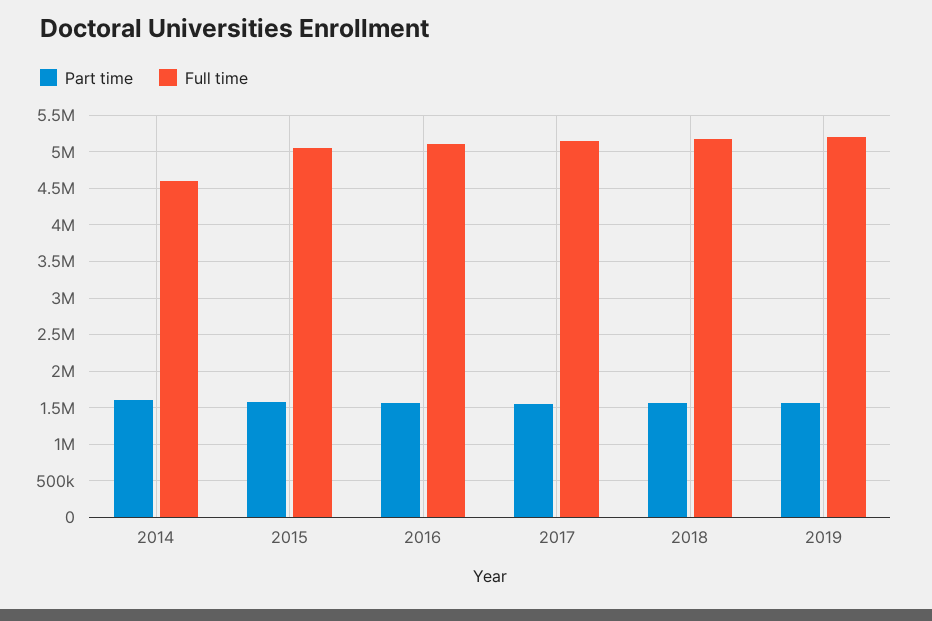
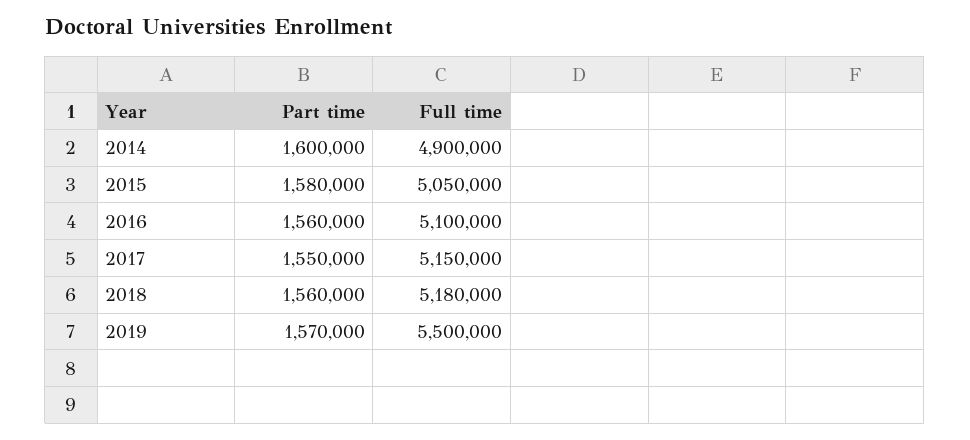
Full time, 2014: 4600000 -> 4900000
Full time, 2019: 5200000 -> 5500000

